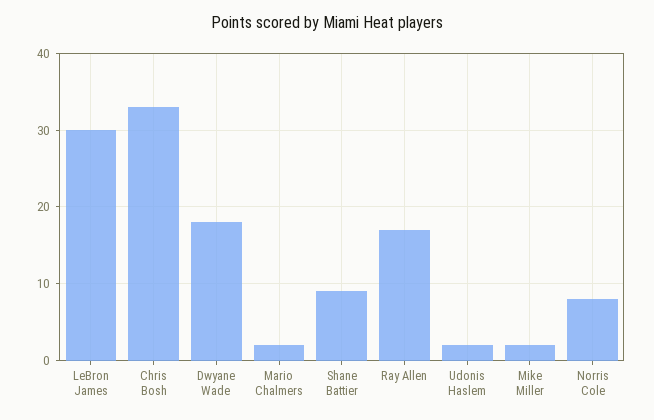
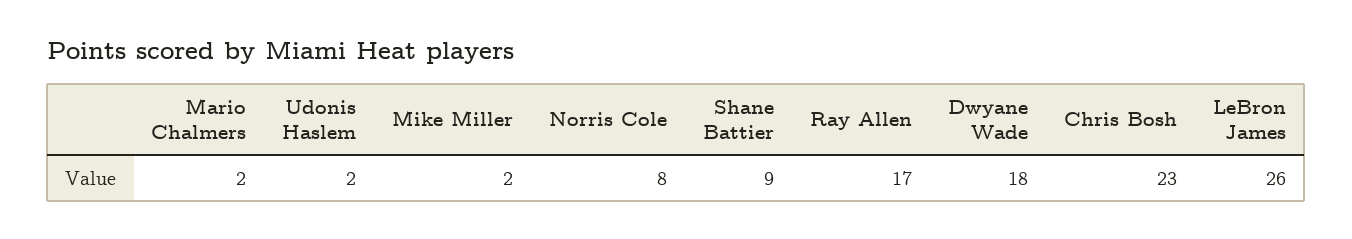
LeBron James: 30 -> 26
Chris Bosh: 33 -> 23

